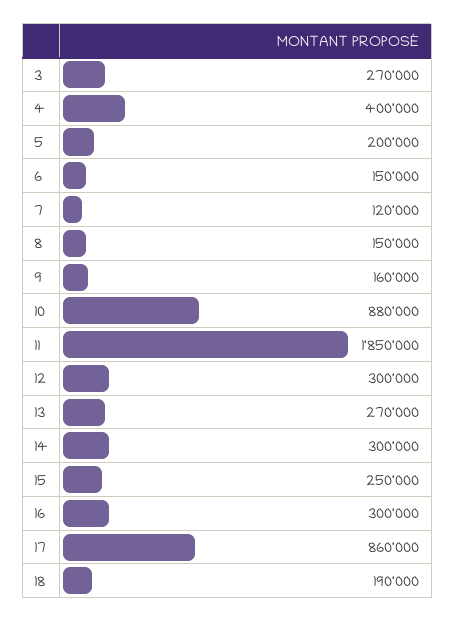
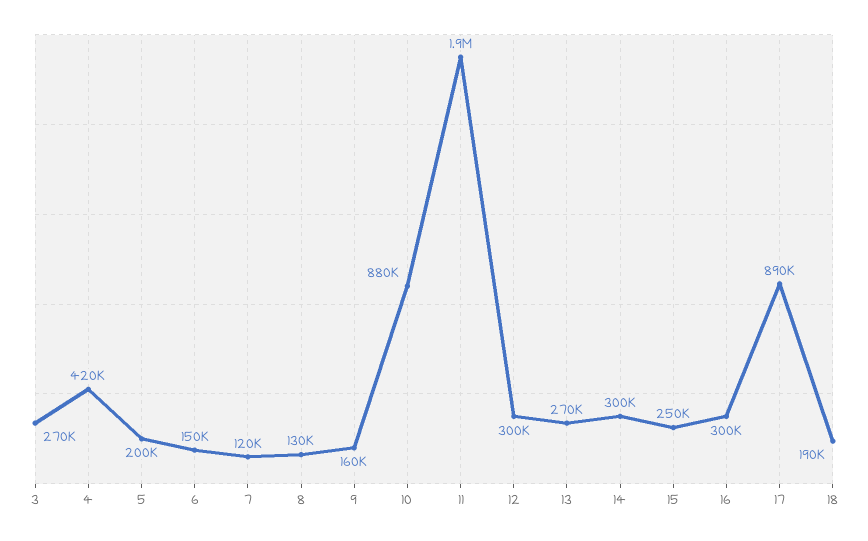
4: 400000 -> 420000
8: 150000 -> 130000
17: 860000 -> 890000

